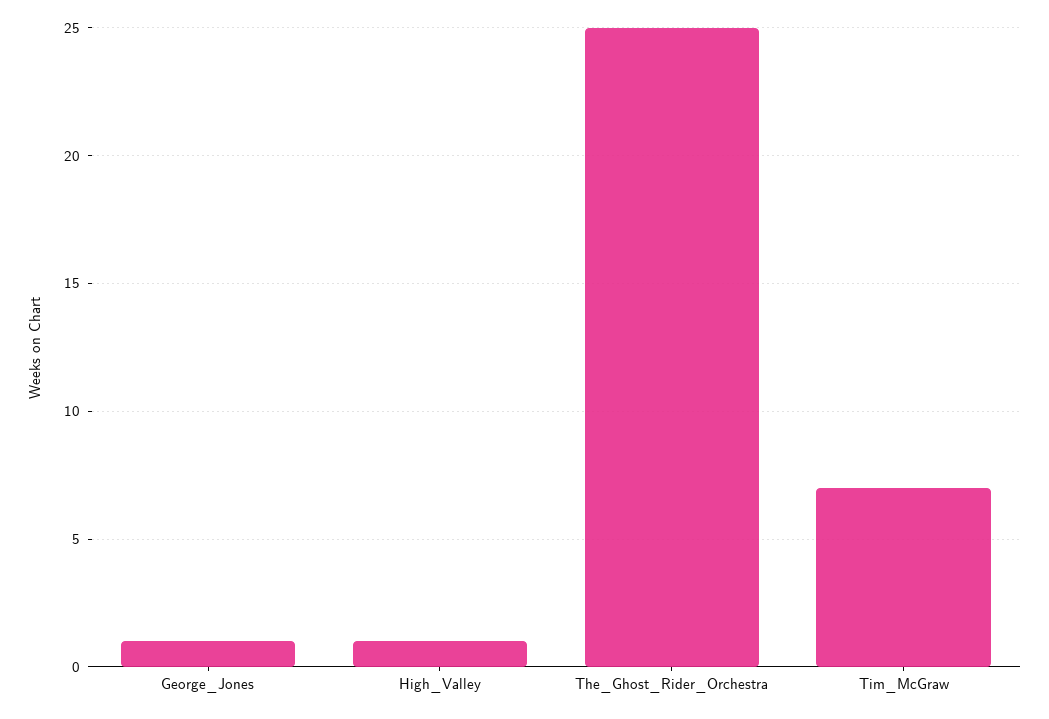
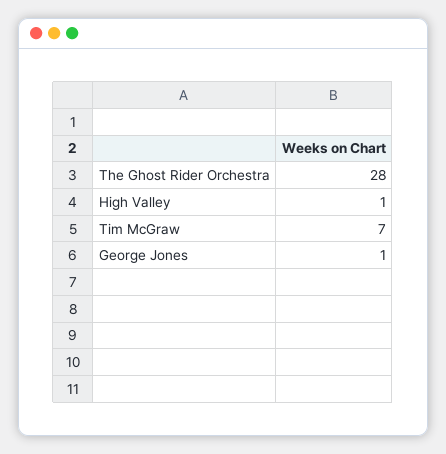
The_Ghost_Rider_Orchestra: 25 -> 28

